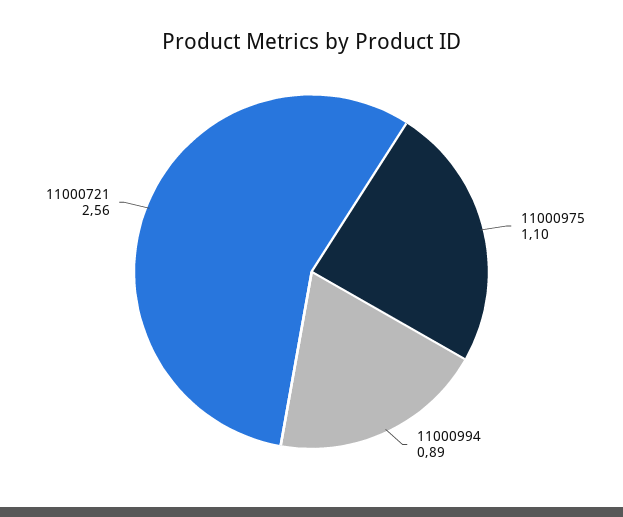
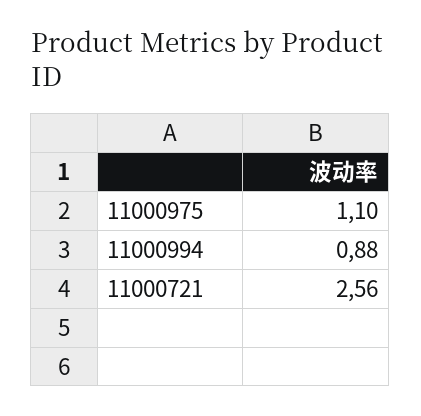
11000994: 0.89 -> 0.88

